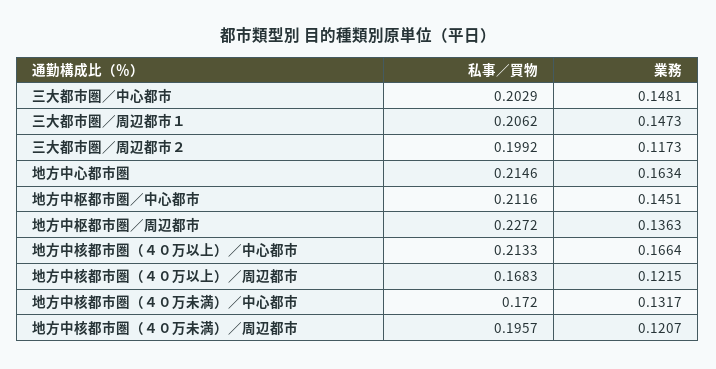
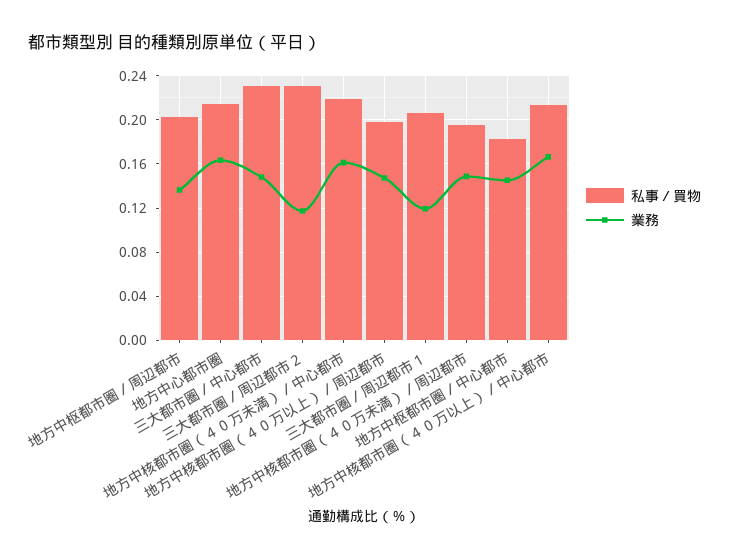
私事／買物, 三大都市圏／中心都市: 0.2029 -> 0.23
業務, 三大都市圏／周辺都市１: 0.1473 -> 0.12
私事／買物, 三大都市圏／周辺都市２: 0.1992 -> 0.23
私事／買物, 地方中枢都市圏／中心都市: 0.2116 -> 0.18
私事／買物, 地方中枢都市圏／周辺都市: 0.2272 -> 0.2
私事／買物, 地方中核都市圏（４０万以上）／周辺都市: 0.1683 -> 0.2
業務, 地方中核都市圏（４０万以上）／周辺都市: 0.1215 -> 0.15
私事／買物, 地方中核都市圏（４０万未満）／中心都市: 0.172 -> 0.22
業務, 地方中核都市圏（４０万未満）／中心都市: 0.1317 -> 0.16
業務, 地方中核都市圏（４０万未満）／周辺都市: 0.1207 -> 0.15

